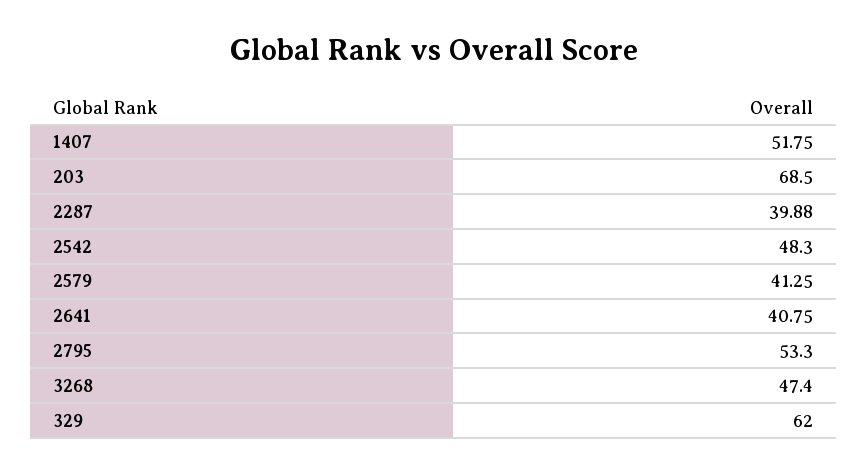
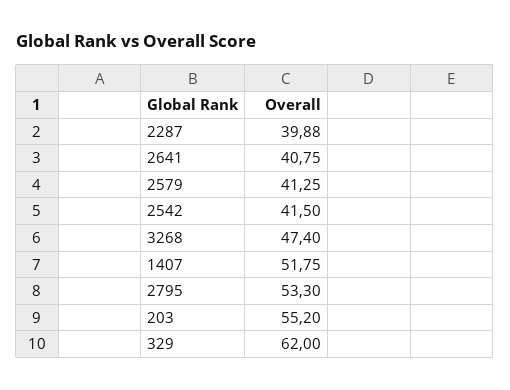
203: 68.5 -> 55.2
2542: 48.3 -> 41.5

